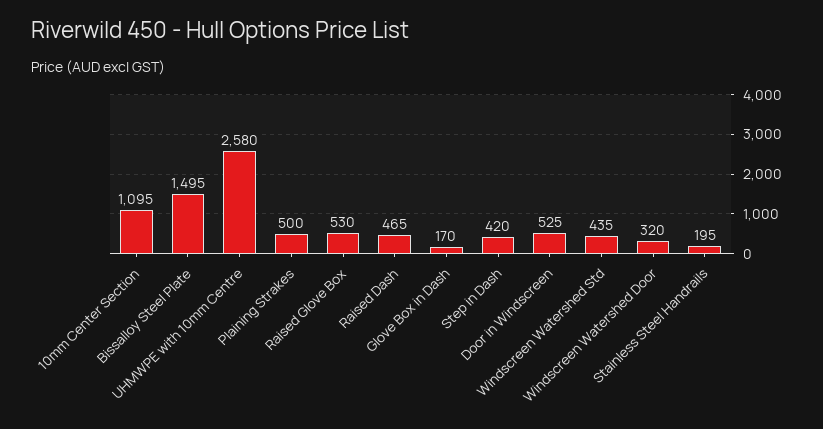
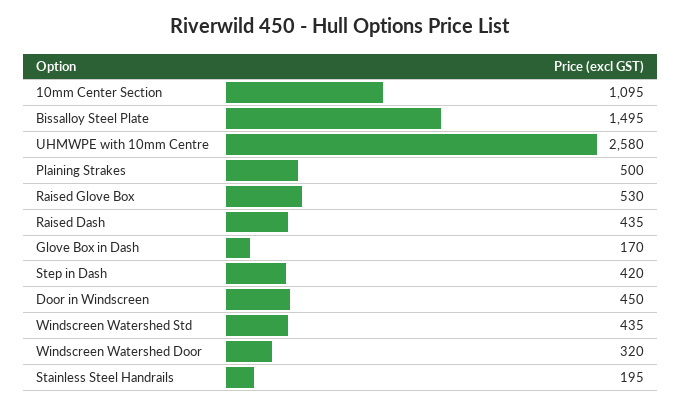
Raised Dash: 465 -> 435
Door in Windscreen: 525 -> 450

